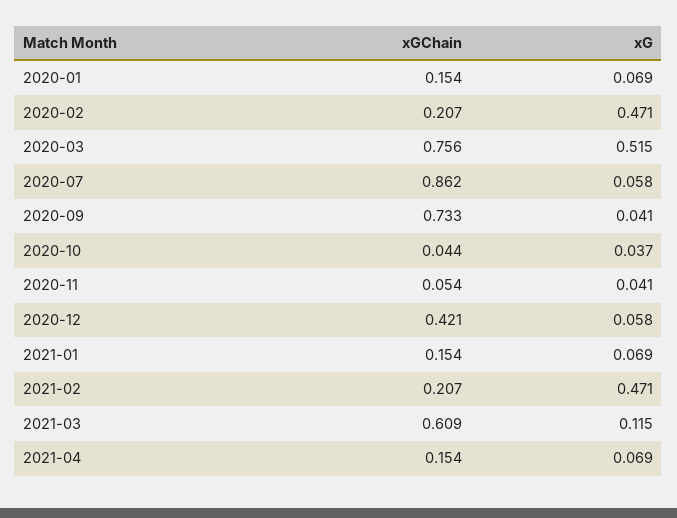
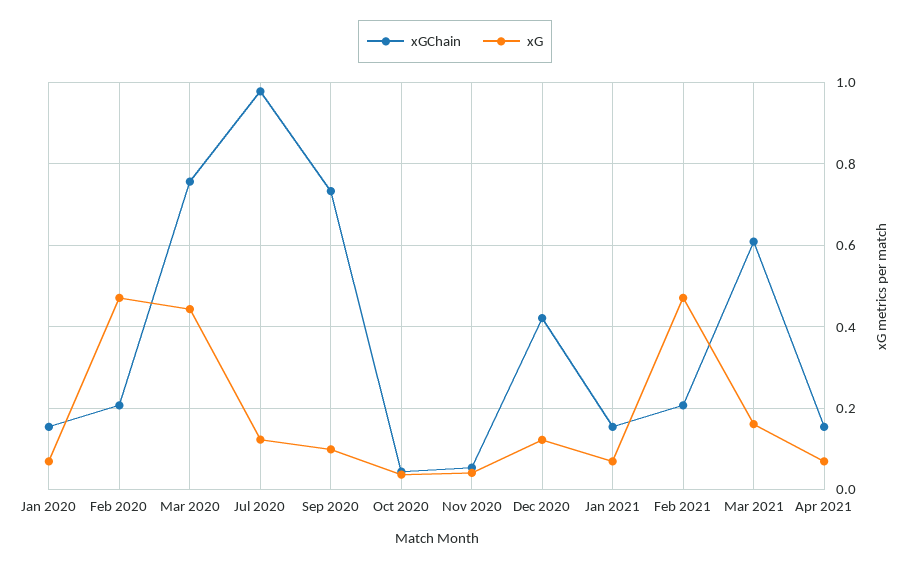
xG, 2020-03: 0.515 -> 0.44
xGChain, 2020-07: 0.862 -> 0.98
xG, 2020-07: 0.058 -> 0.12
xG, 2020-09: 0.041 -> 0.1
xG, 2020-12: 0.058 -> 0.12
xG, 2021-03: 0.115 -> 0.16

